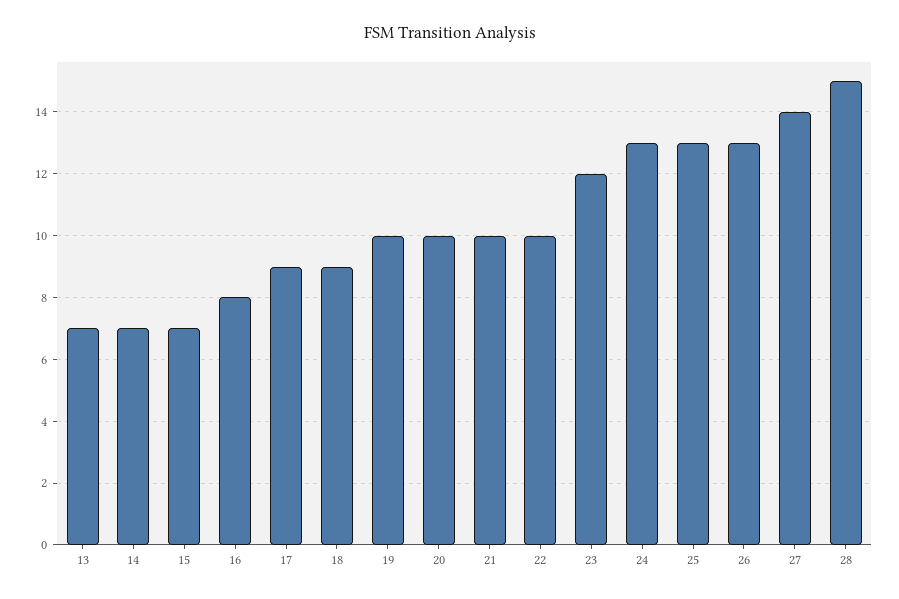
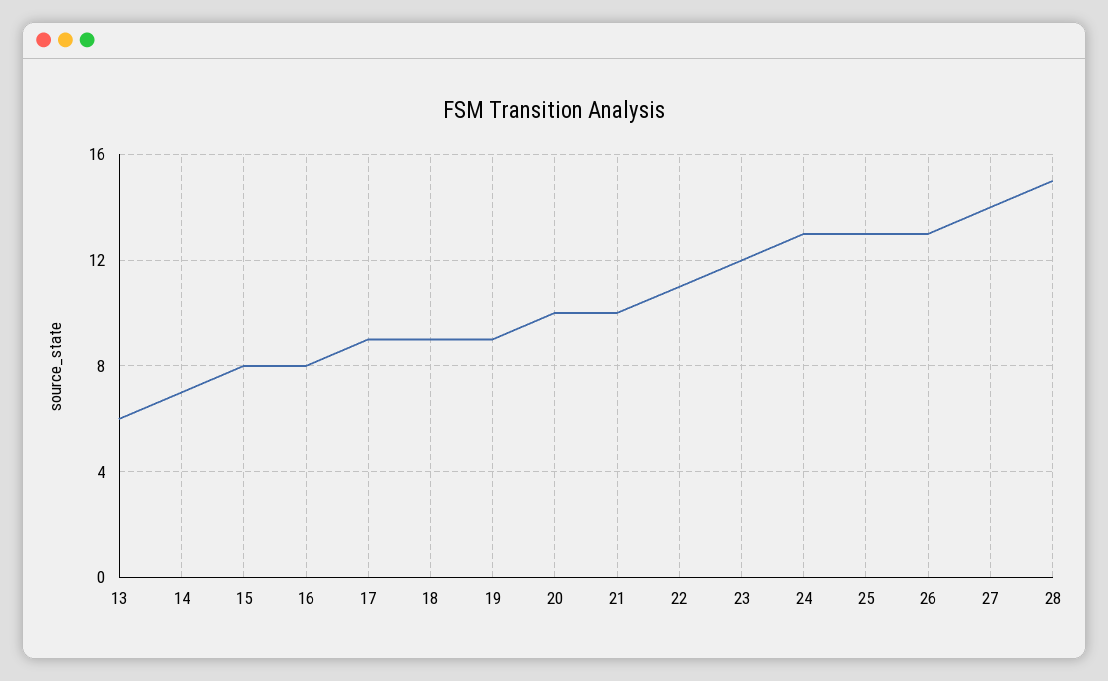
13: 7 -> 6
15: 7 -> 8
19: 10 -> 9
22: 10 -> 11

